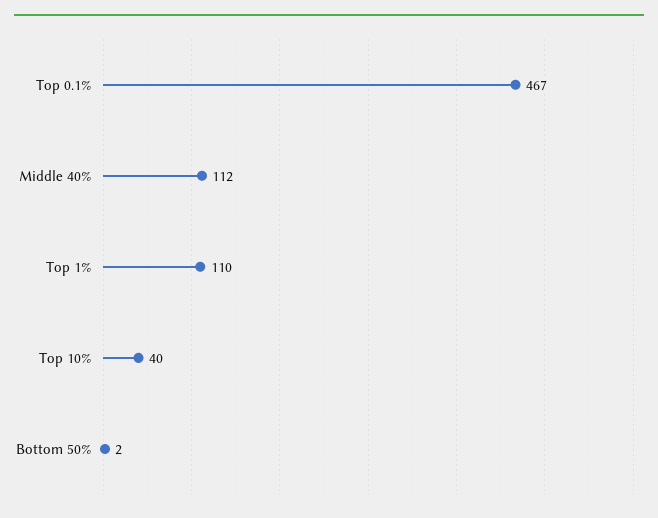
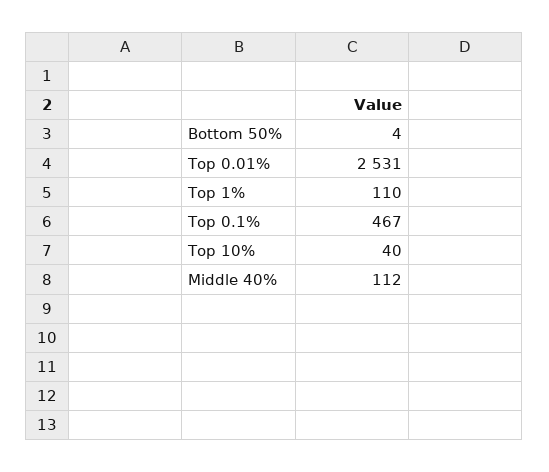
Bottom 50%: 2 -> 4
Top 0.01%: none -> 2531

